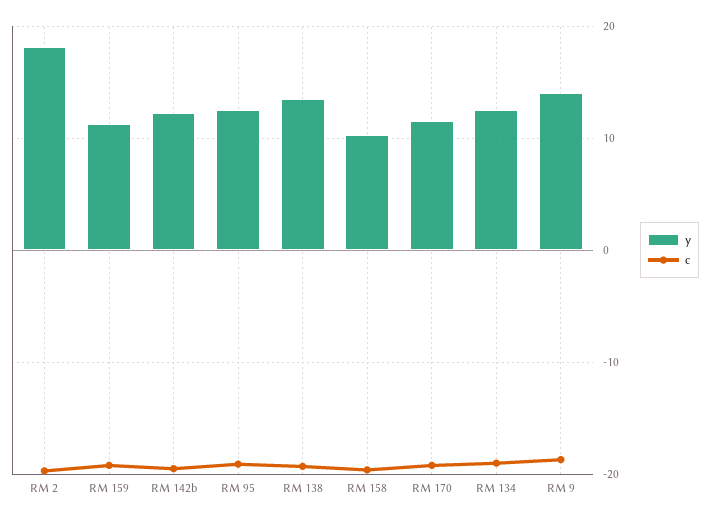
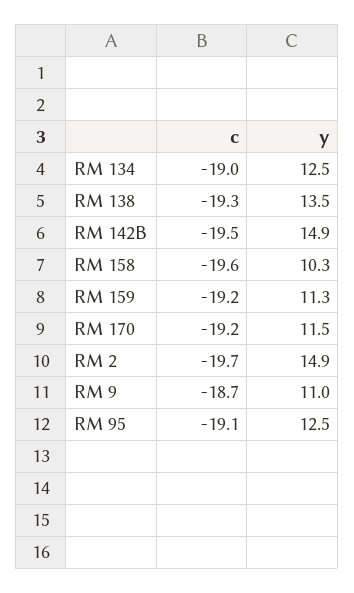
y, RM 2: 18 -> 14.9
y, RM 142b: 12 -> 14.9
y, RM 9: 14 -> 11

